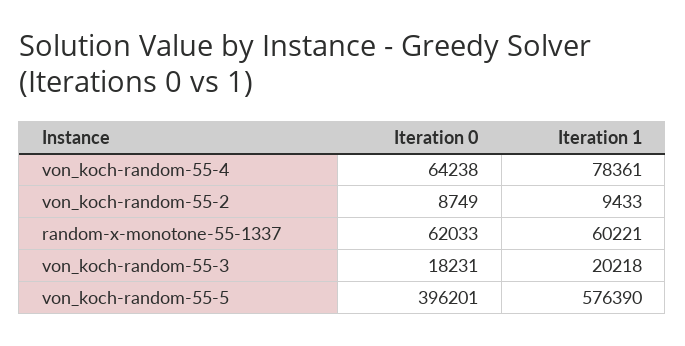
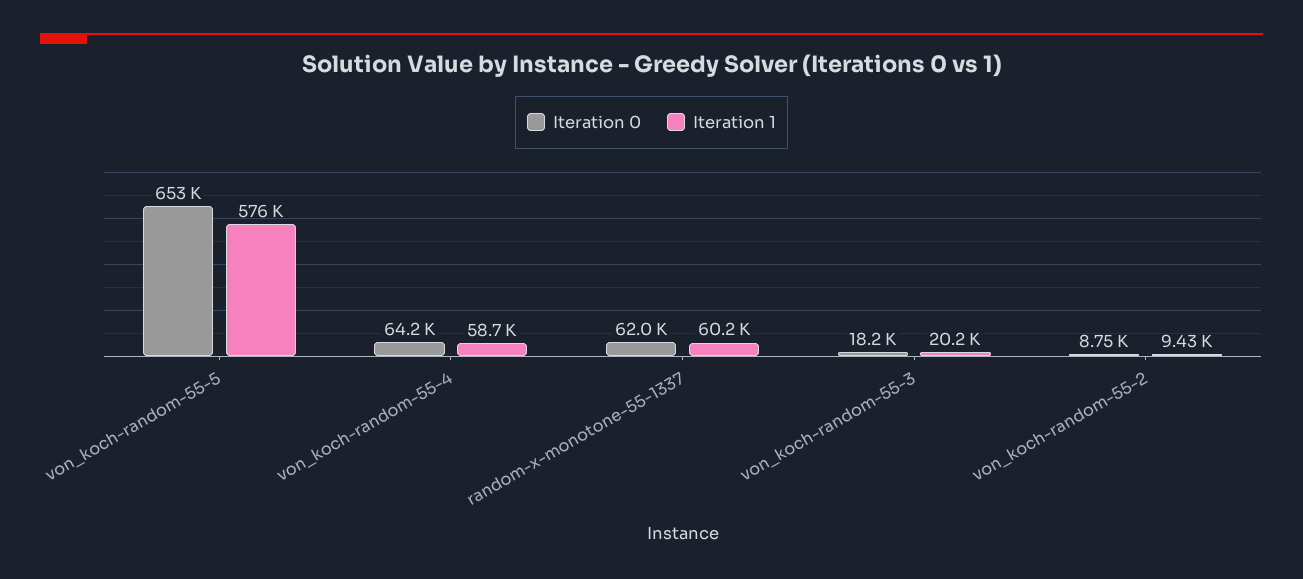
Iteration 1, von_koch-random-55-4: 78361 -> 58700
Iteration 0, von_koch-random-55-5: 396201 -> 653000

